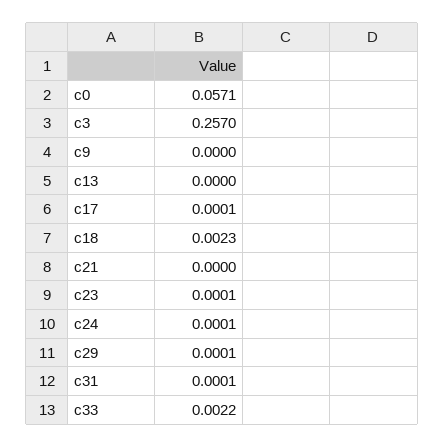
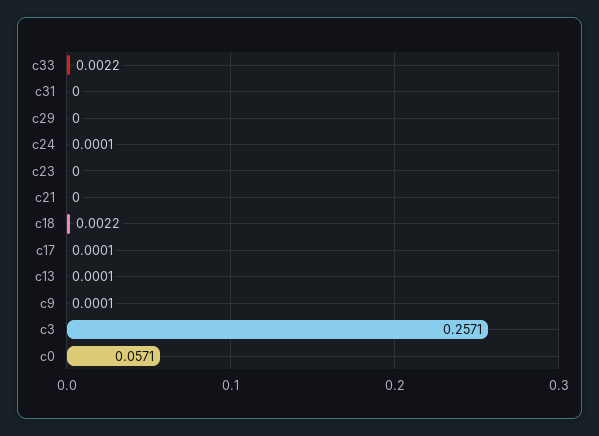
c3: 0.257 -> 0.2571
c9: 0 -> 0.0001
c13: 0 -> 0.0001
c18: 0.0023 -> 0.0022
c23: 0.0001 -> 0
c29: 0.0001 -> 0
c31: 0.0001 -> 0

